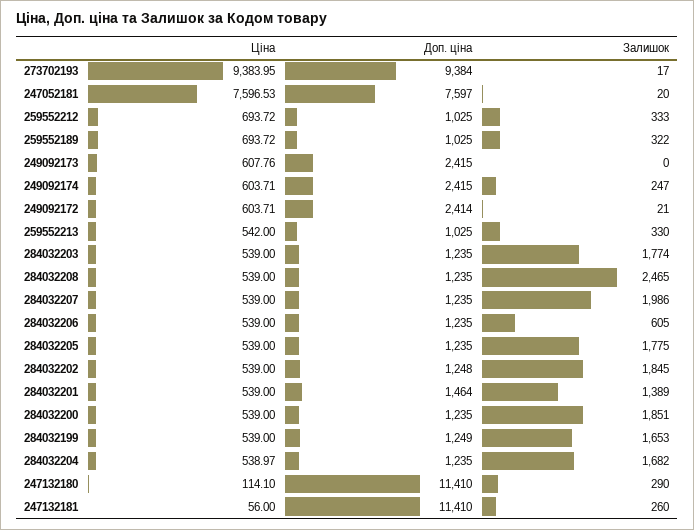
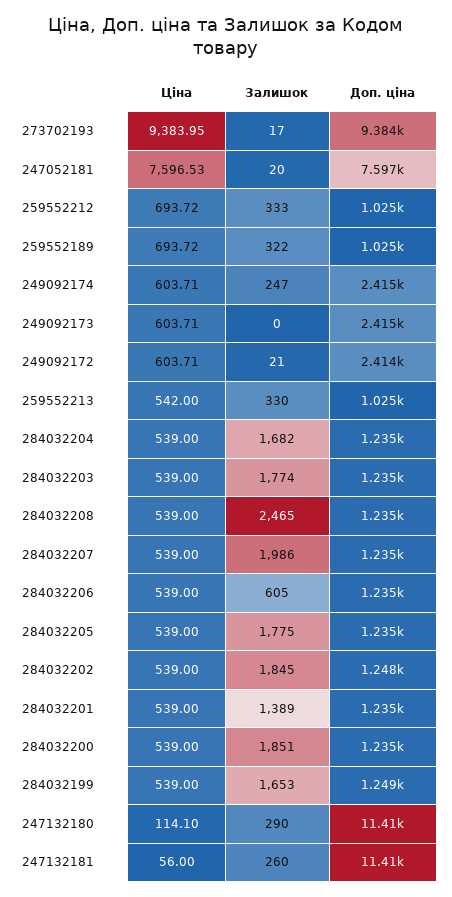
Ціна, 249092173: 607.76 -> 603.71
Доп. ціна, 284032201: 1464 -> 1235
Ціна, 284032204: 538.97 -> 539

